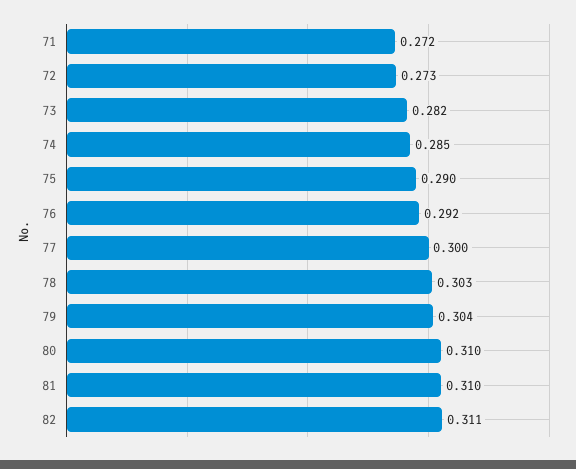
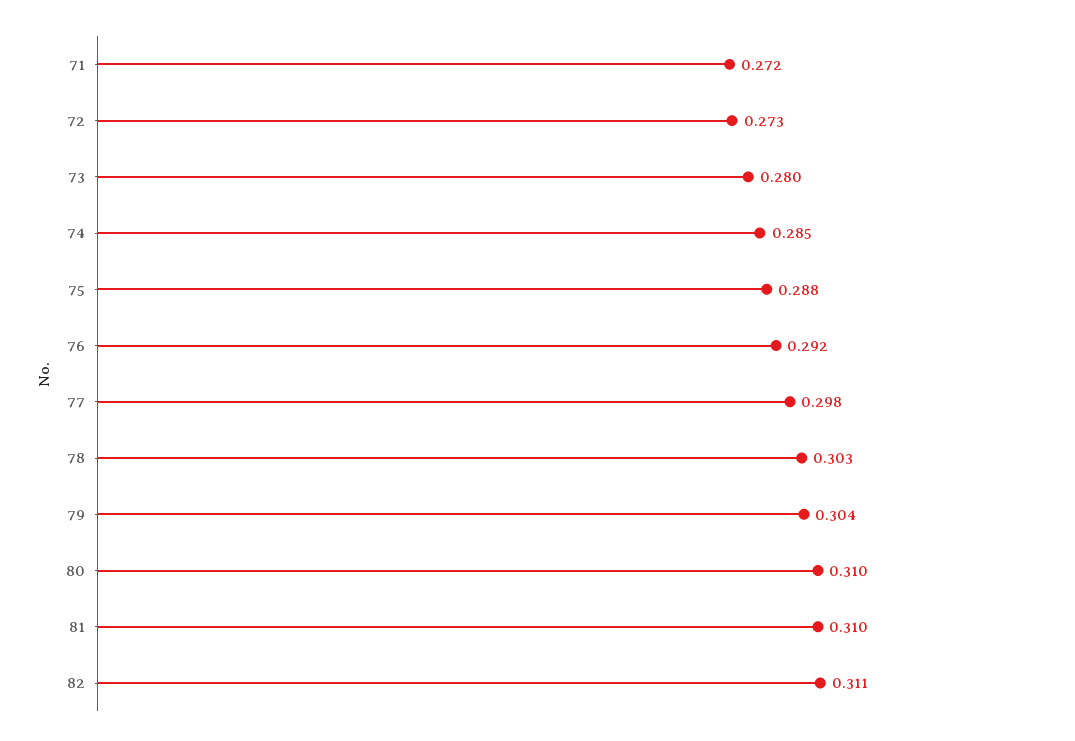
73: 0.282 -> 0.28
75: 0.29 -> 0.288
77: 0.3 -> 0.298

